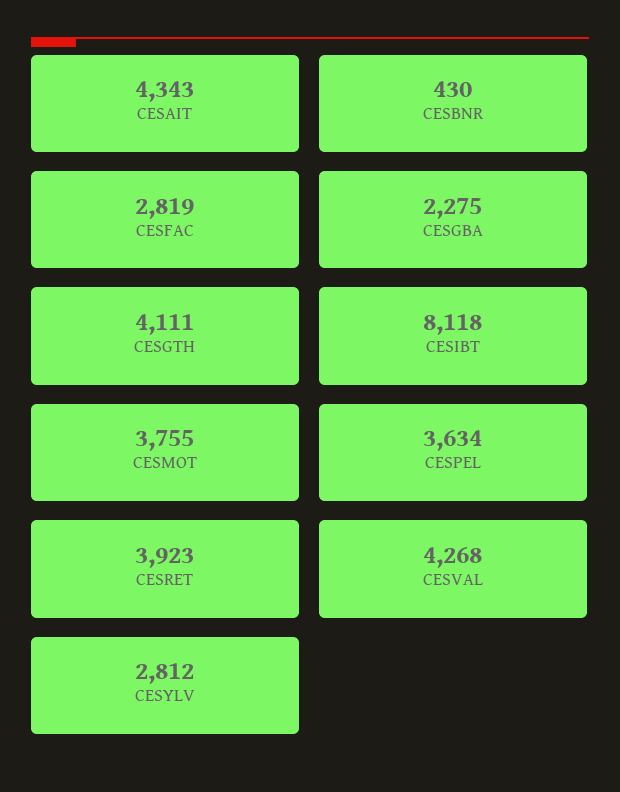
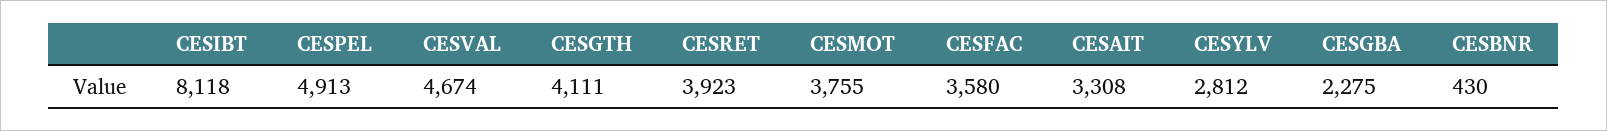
CESAIT: 4343 -> 3308
CESFAC: 2819 -> 3580
CESPEL: 3634 -> 4913
CESVAL: 4268 -> 4674

